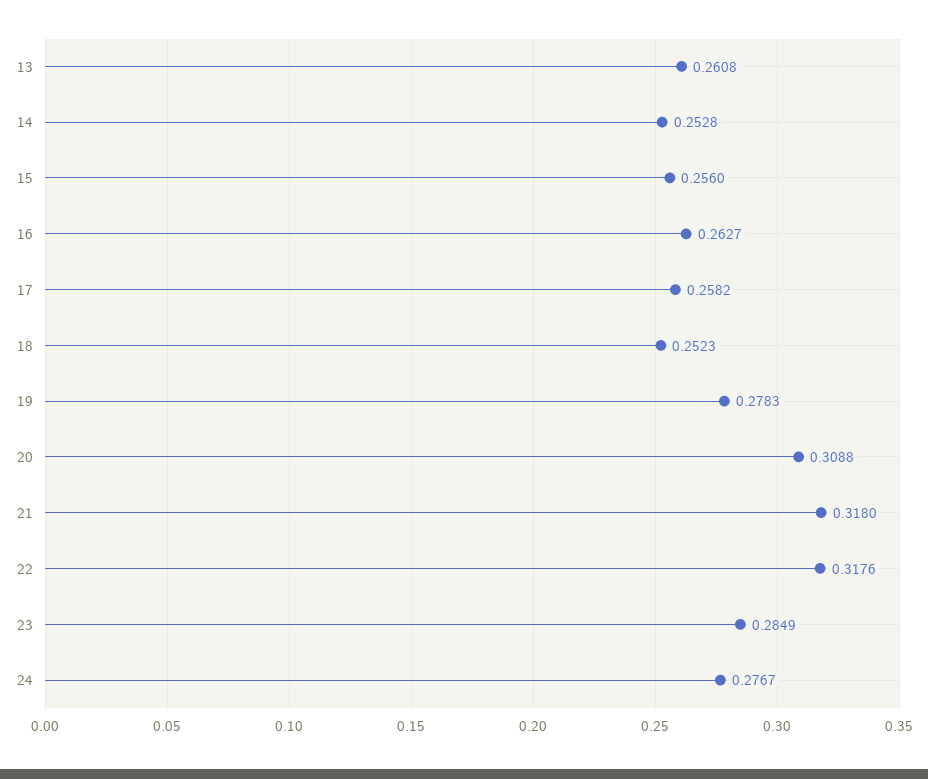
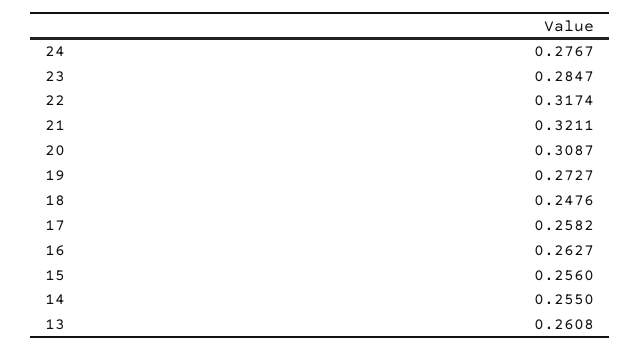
14: 0.2528 -> 0.255
18: 0.2523 -> 0.2476
19: 0.2783 -> 0.2727
20: 0.3088 -> 0.3087
21: 0.318 -> 0.3211
22: 0.3176 -> 0.3174
23: 0.2849 -> 0.2847

